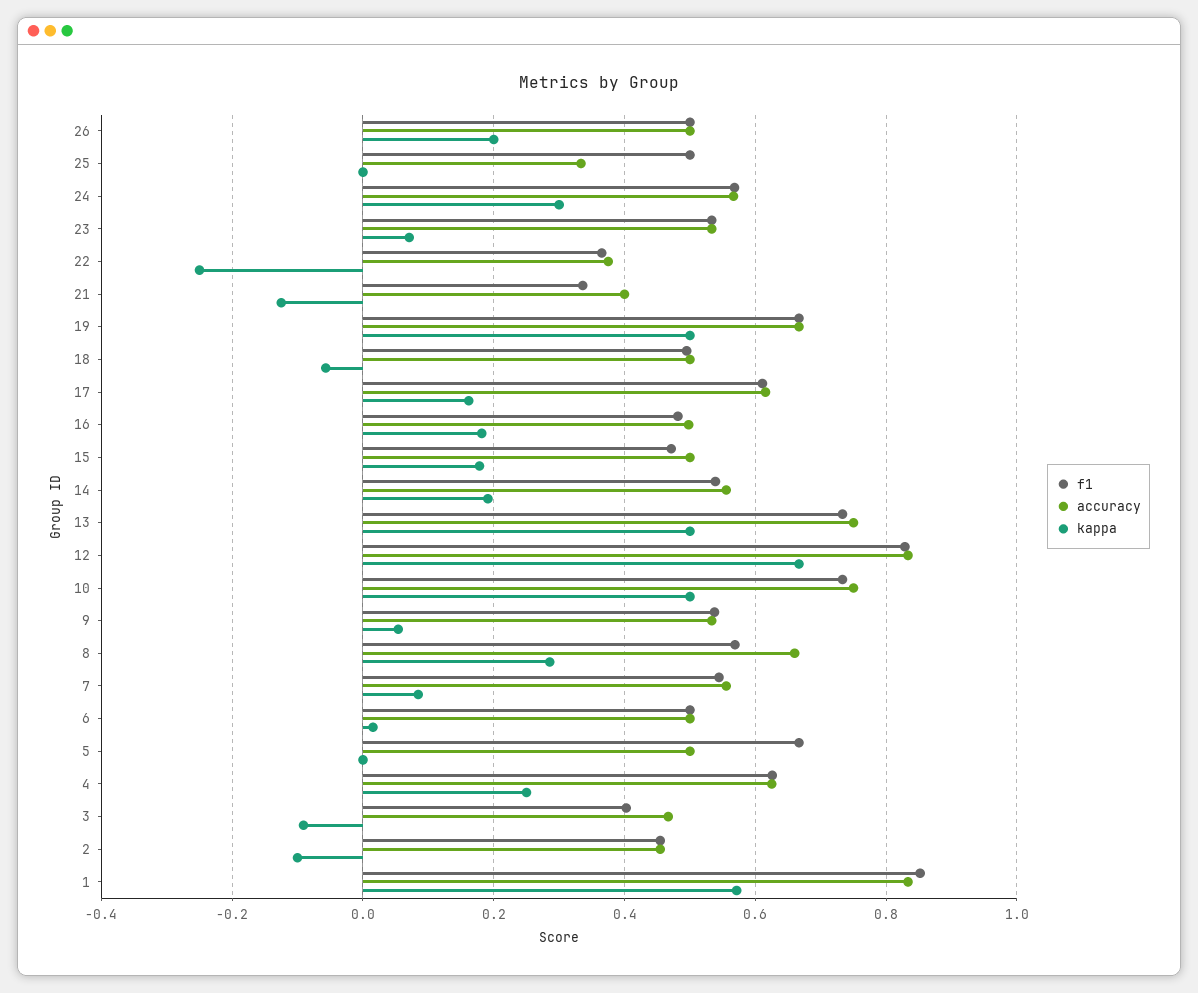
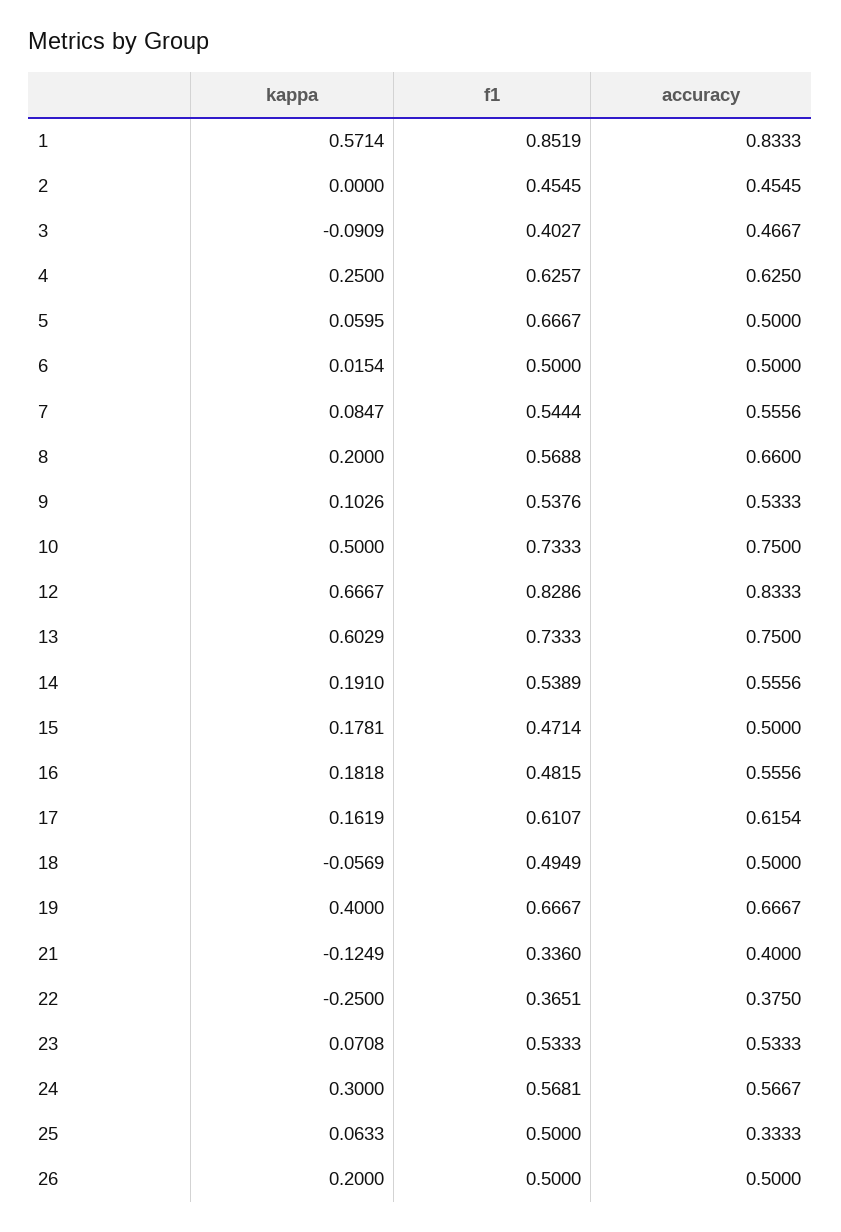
kappa, 25: 0 -> 0.0633
kappa, 19: 0.5 -> 0.4
accuracy, 16: 0.5 -> 0.5556
kappa, 13: 0.5 -> 0.6029
kappa, 9: 0.06 -> 0.1026
kappa, 8: 0.28 -> 0.2
kappa, 5: 0 -> 0.0595
kappa, 2: -0.1 -> 0

